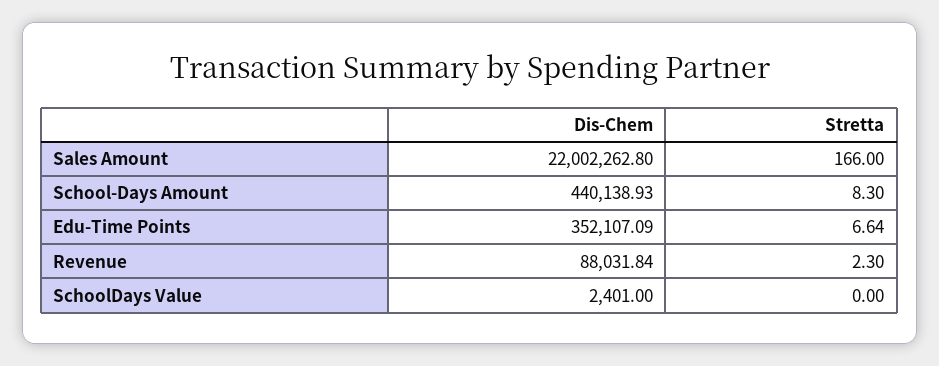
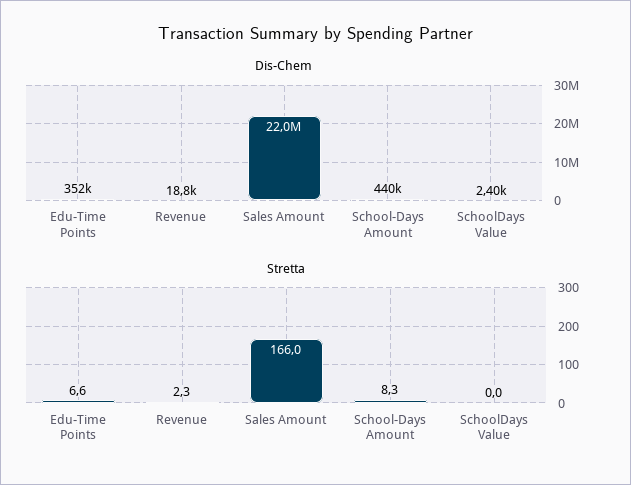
Dis-Chem, Revenue: 88031.84 -> 18800

